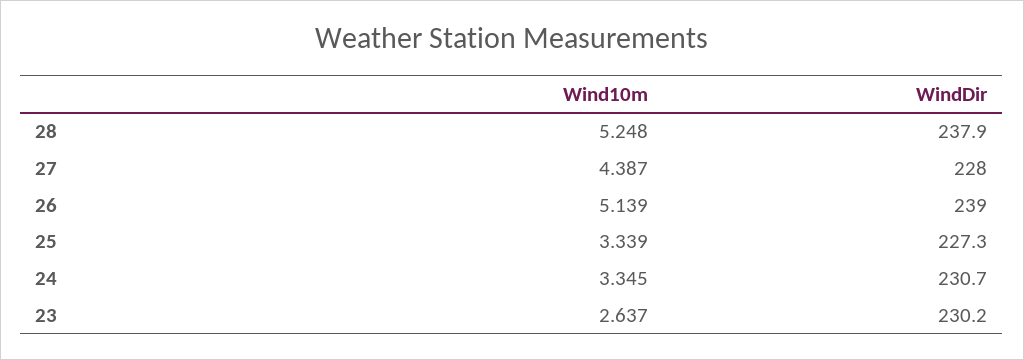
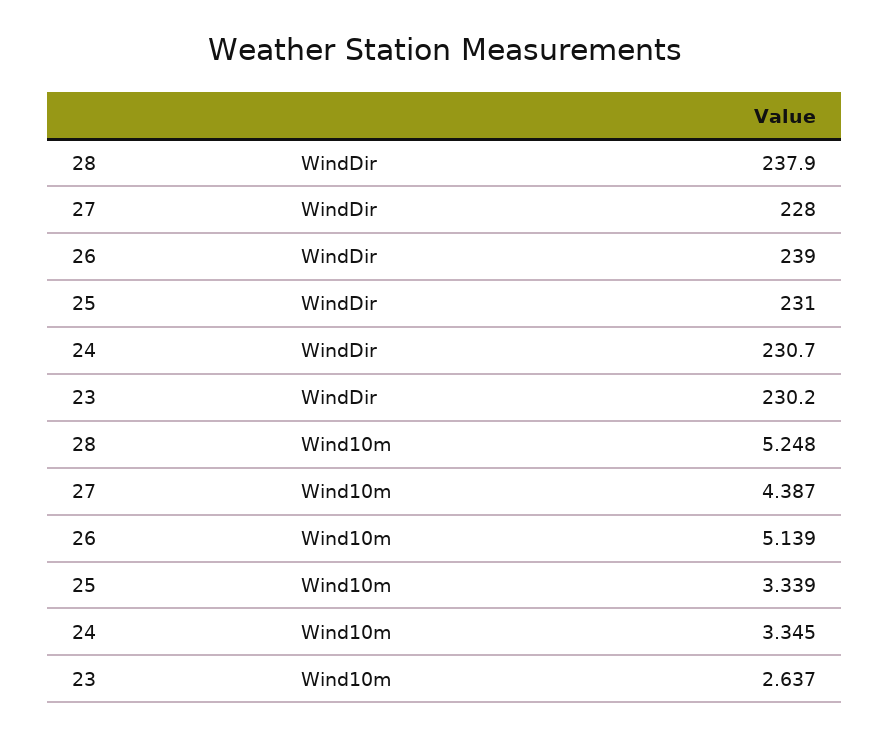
WindDir, 25: 227.3 -> 231

